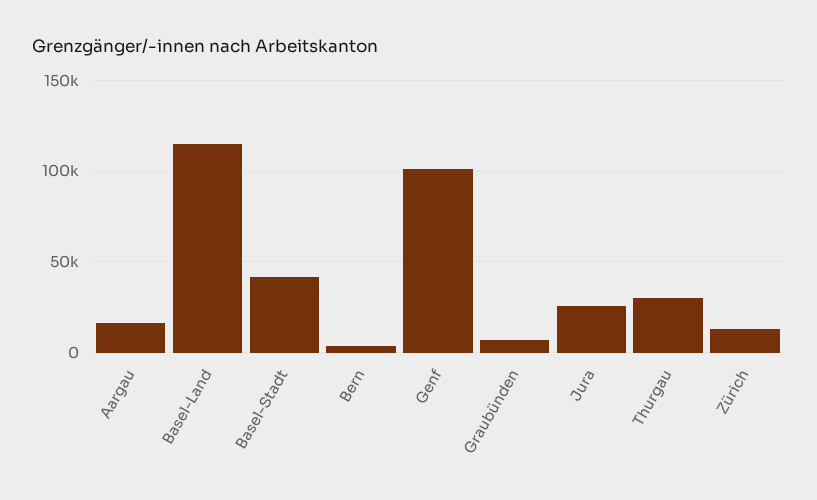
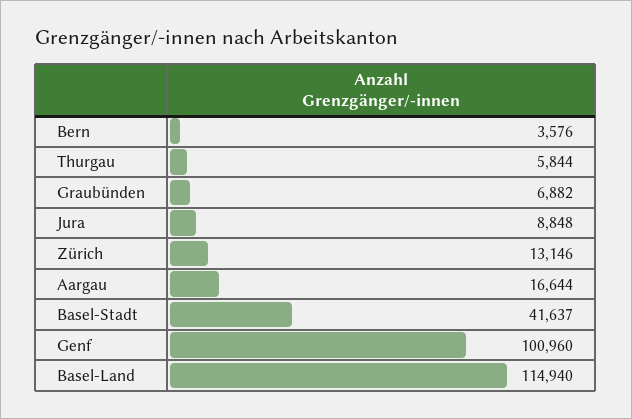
Jura: 25000 -> 8848
Thurgau: 30000 -> 5844

